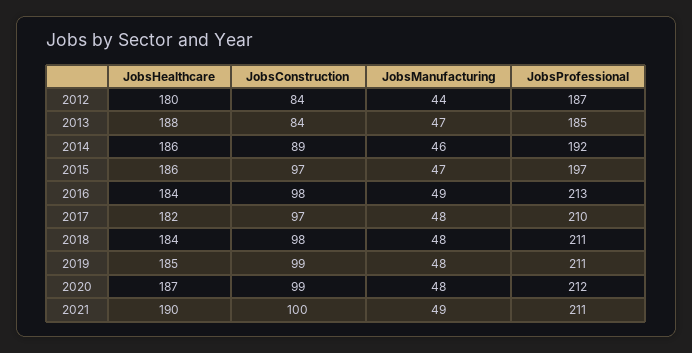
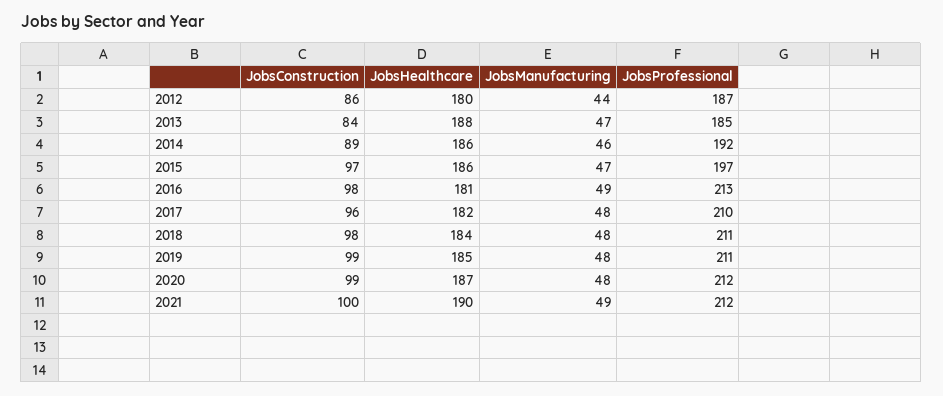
JobsConstruction, 2012: 84 -> 86
JobsHealthcare, 2016: 184 -> 181
JobsConstruction, 2017: 97 -> 96
JobsProfessional, 2021: 211 -> 212

